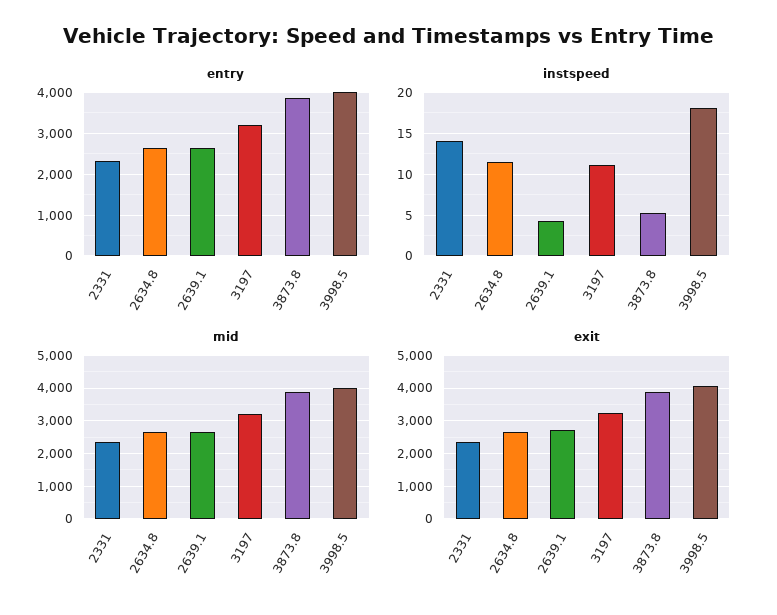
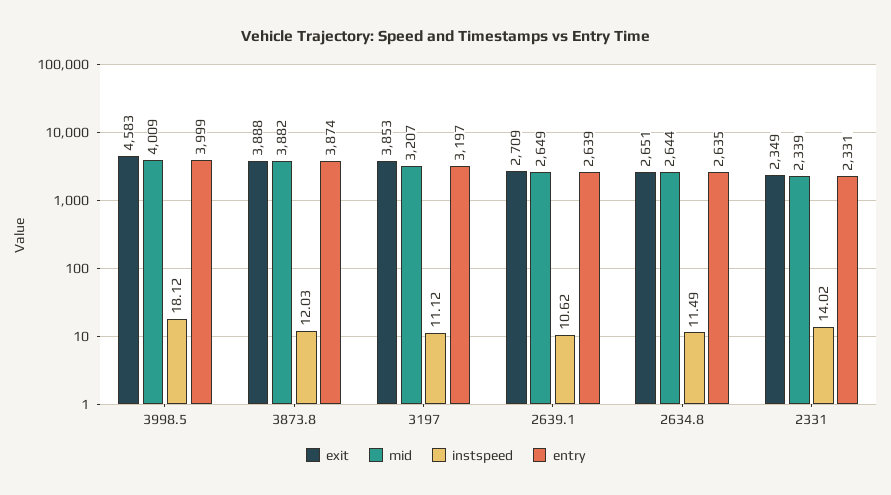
instspeed, 2639.1: 4 -> 10.62
instspeed, 3873.8: 5 -> 12.03
exit, 3197: 3200 -> 3853
exit, 3998.5: 4000 -> 4583

